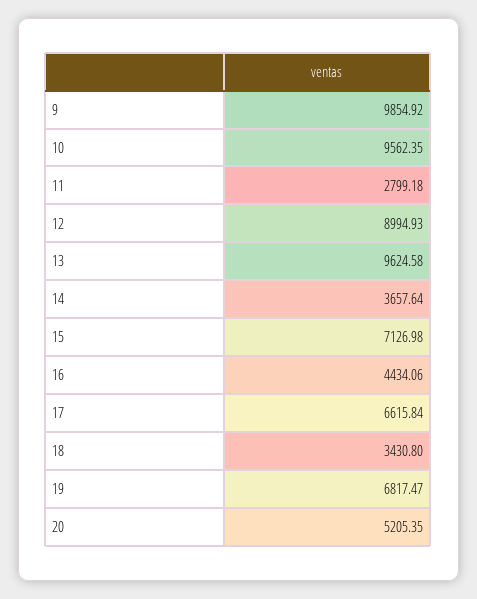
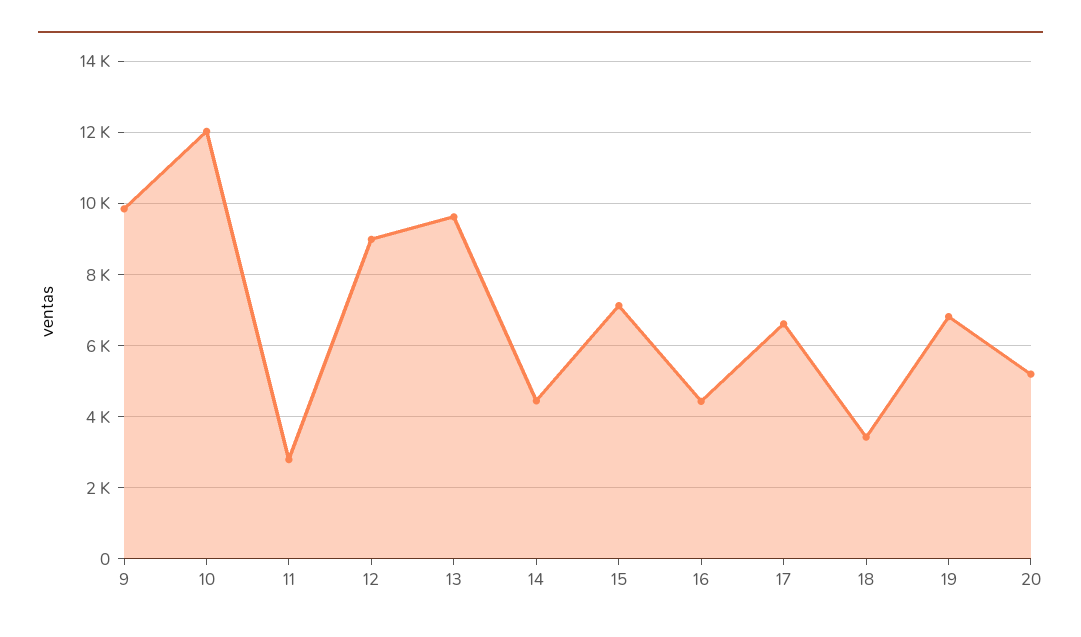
10: 9562.35 -> 12000
14: 3657.64 -> 4400

